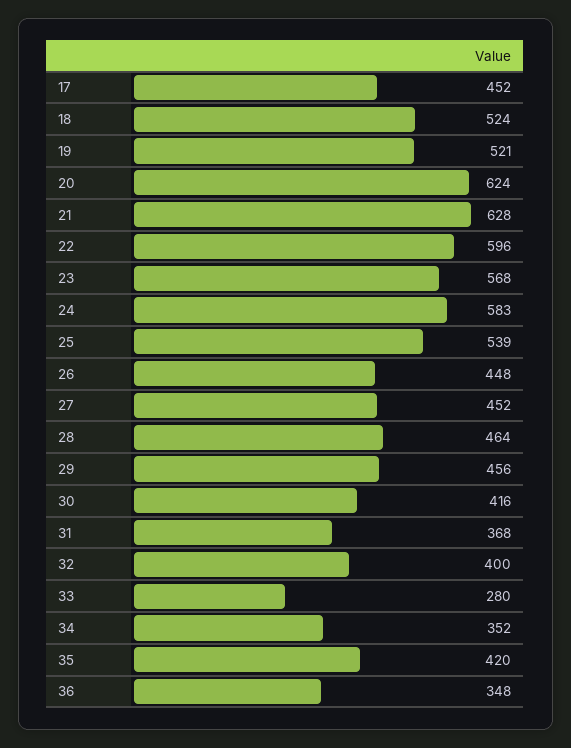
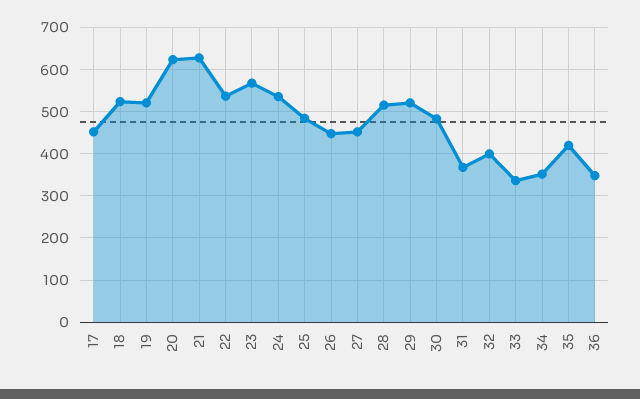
22: 596 -> 540
24: 583 -> 540
25: 539 -> 480
28: 464 -> 520
29: 456 -> 520
30: 416 -> 480
33: 280 -> 340

